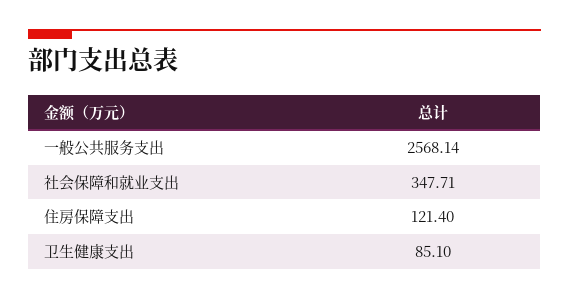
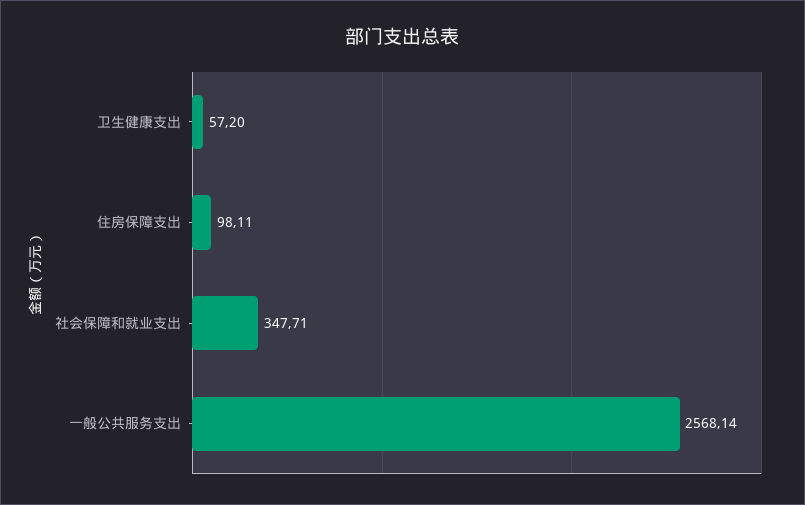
住房保障支出: 121.4 -> 98.11
卫生健康支出: 85.1 -> 57.2

